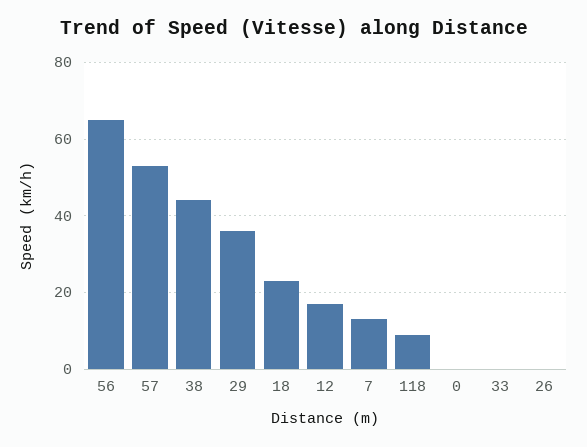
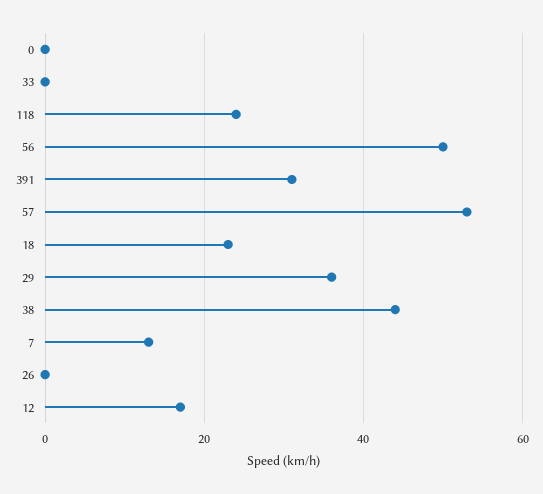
56: 65 -> 50
118: 10 -> 25
391: none -> 30

